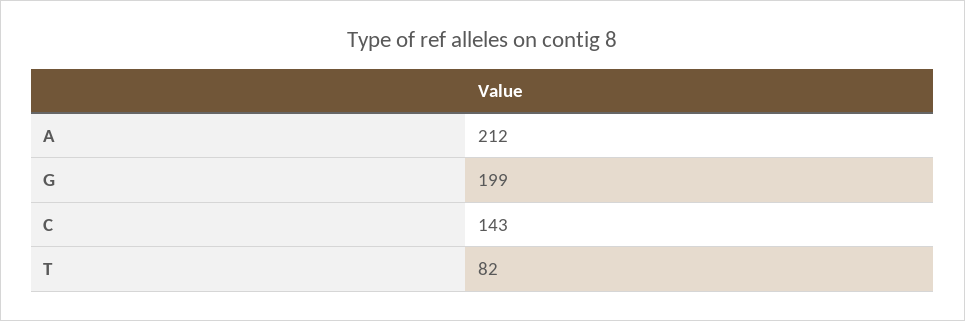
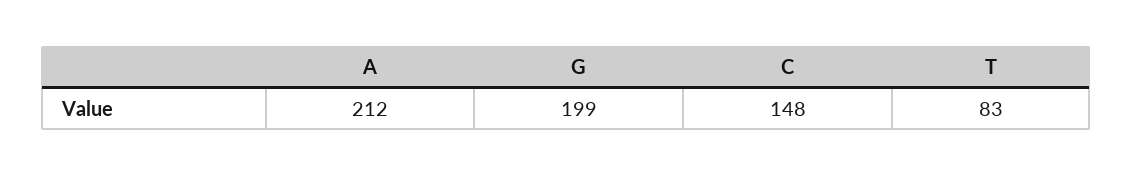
C: 143 -> 148
T: 82 -> 83

